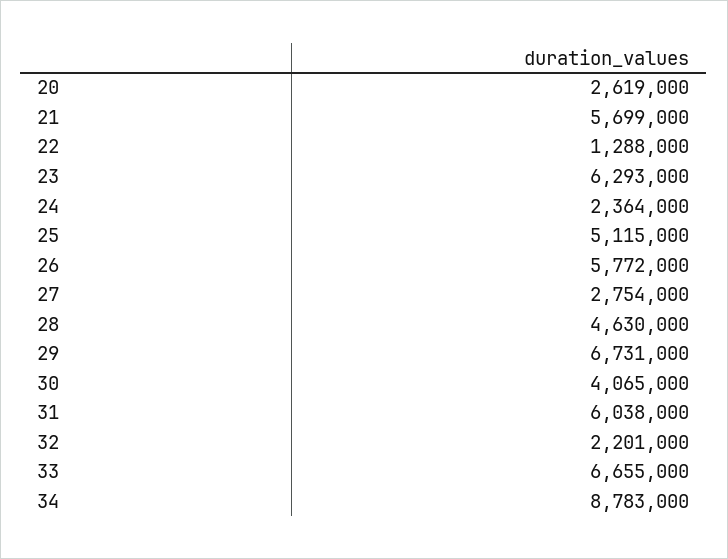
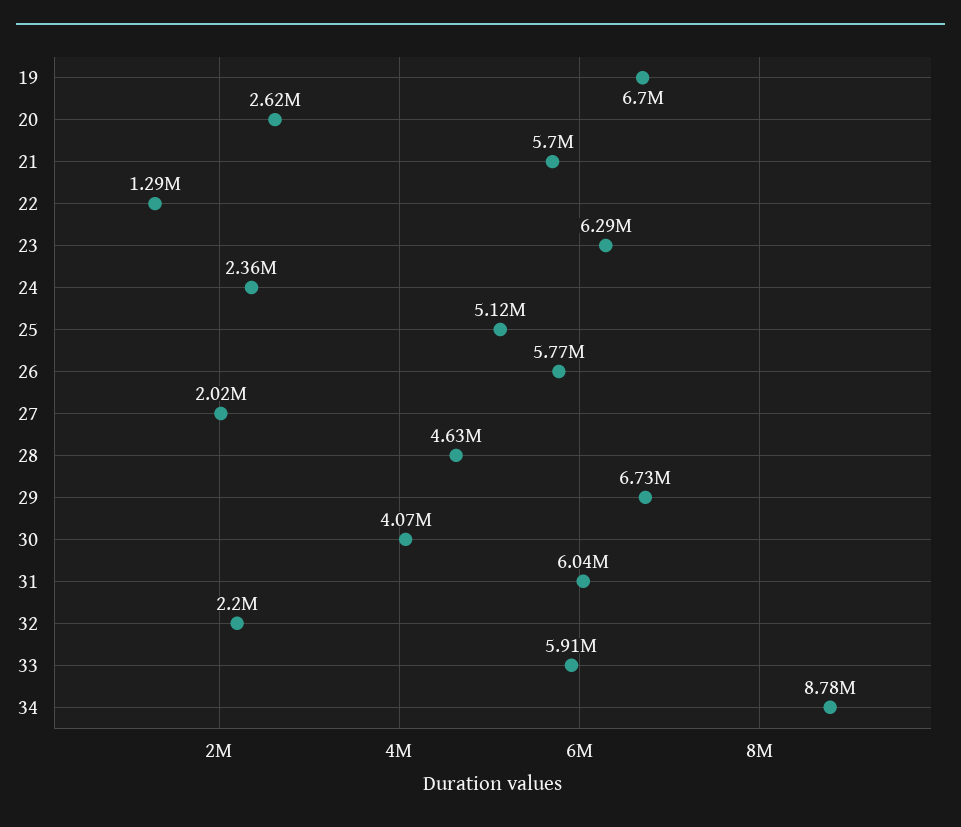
27: 2754000 -> 2020000
33: 6655000 -> 5910000
19: none -> 6700000

